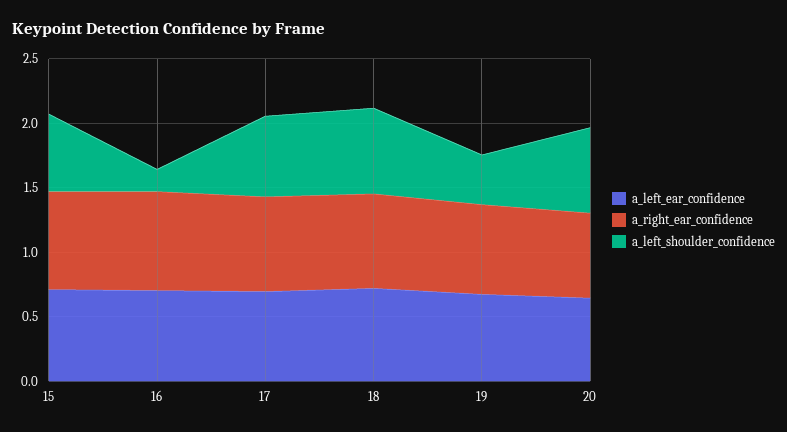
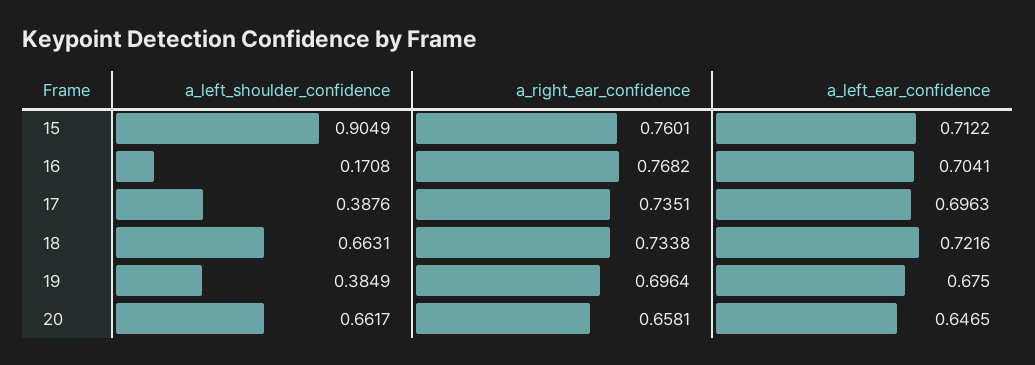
a_left_shoulder_confidence, 15: 0.6 -> 0.9049
a_left_shoulder_confidence, 17: 0.6 -> 0.3876

